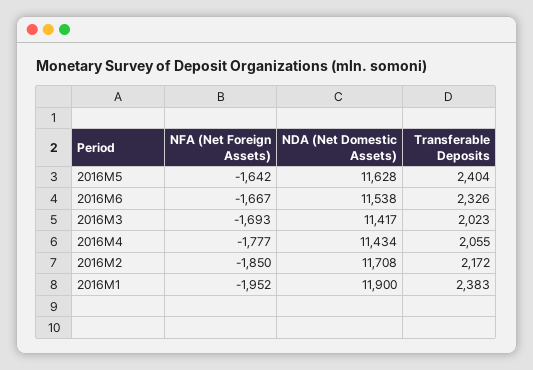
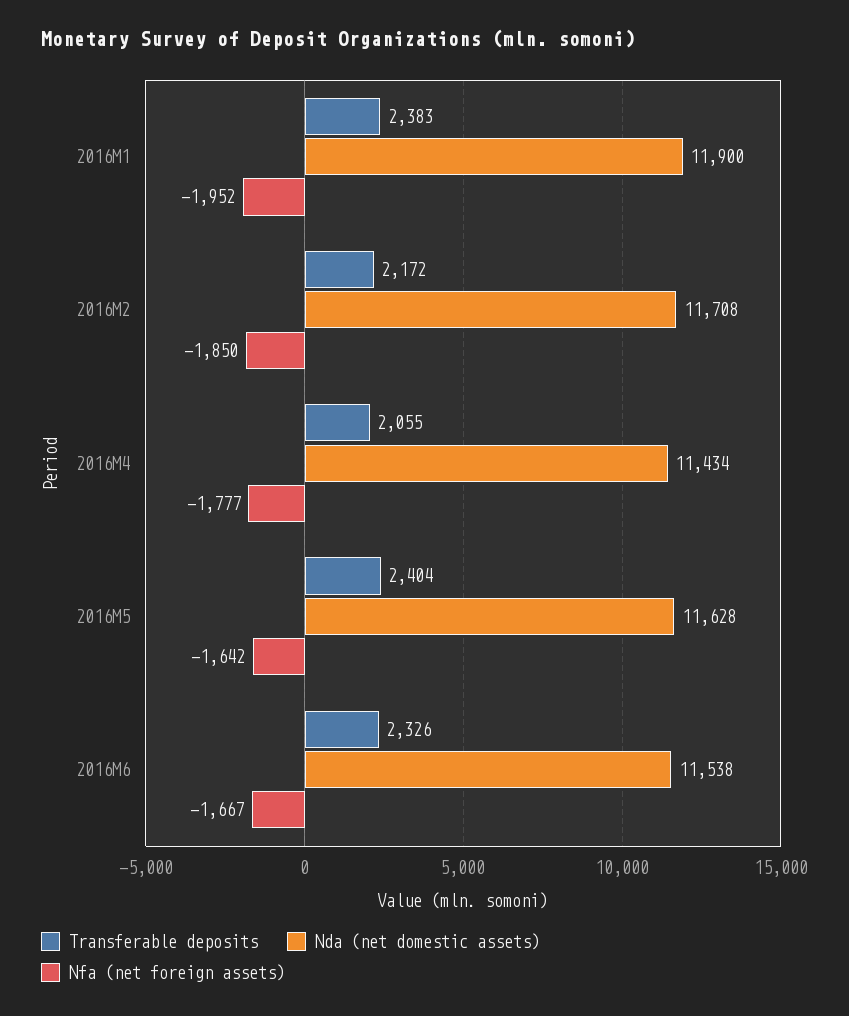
NFA (Net Foreign Assets), 2016M3: -1693 -> none
NDA (Net Domestic Assets), 2016M3: 11417 -> none
Transferable Deposits, 2016M3: 2023 -> none

